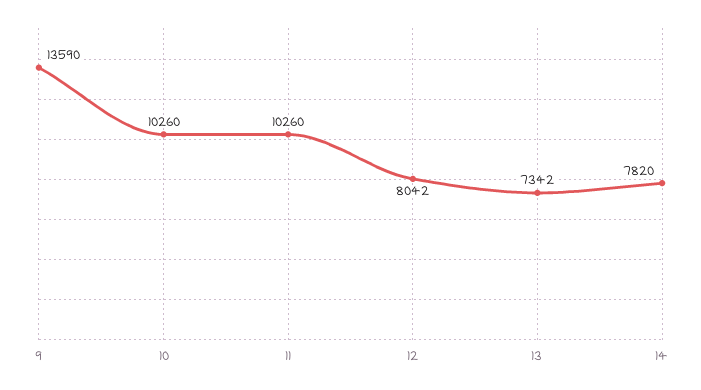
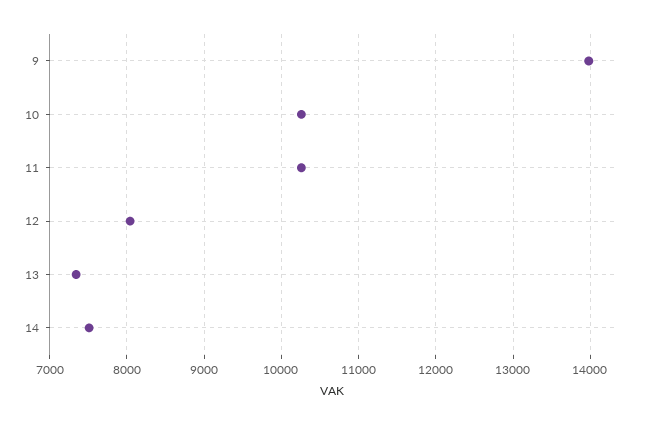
9: 13590 -> 14000
14: 7820 -> 7500

